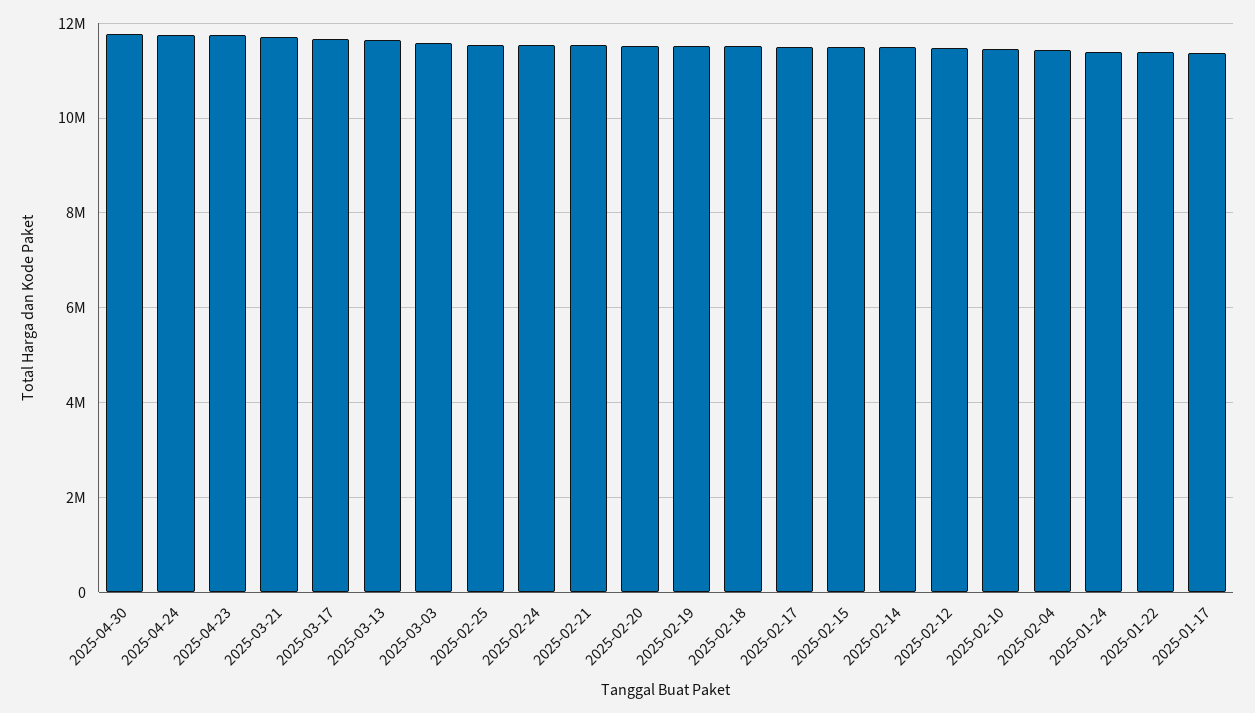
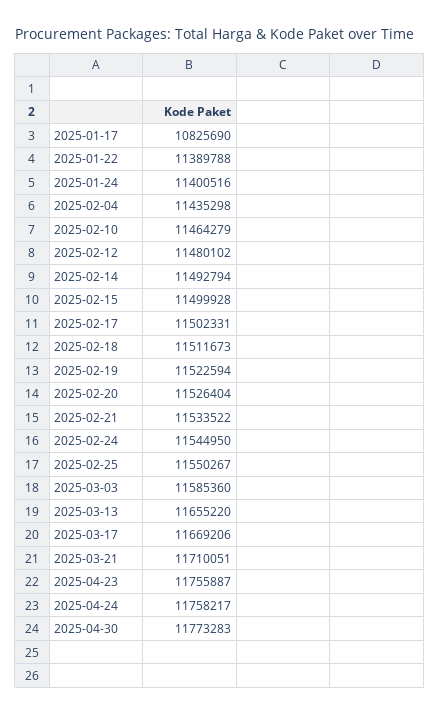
2025-01-17: 11400000 -> 10825690

